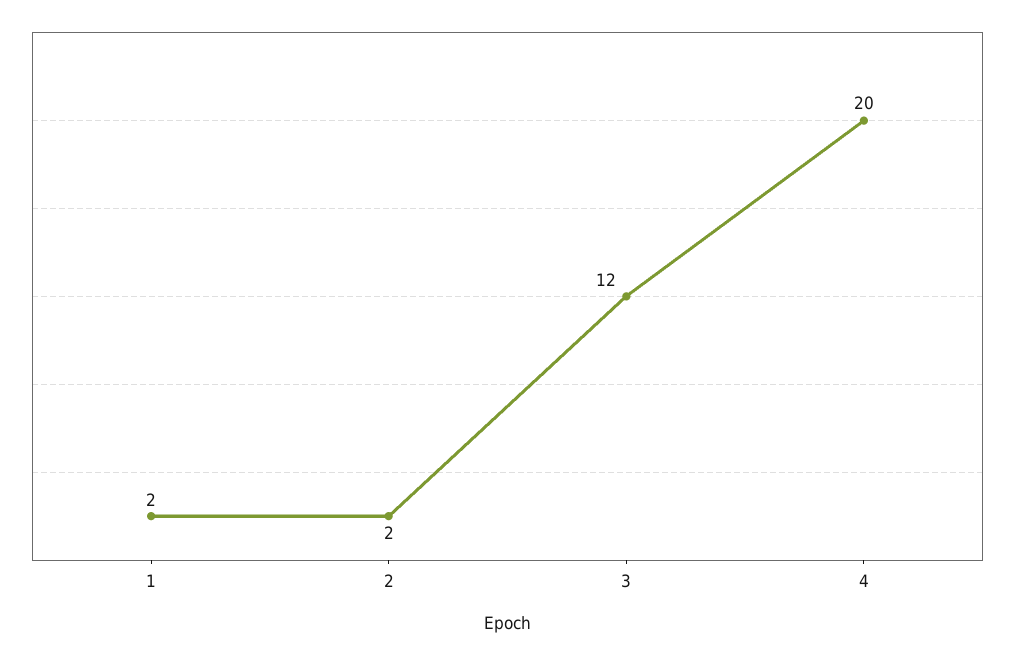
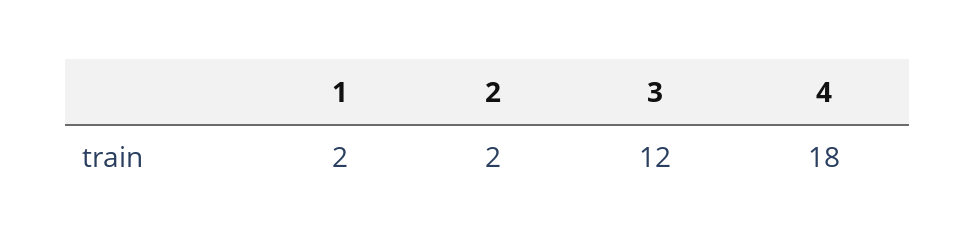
4: 20 -> 18

